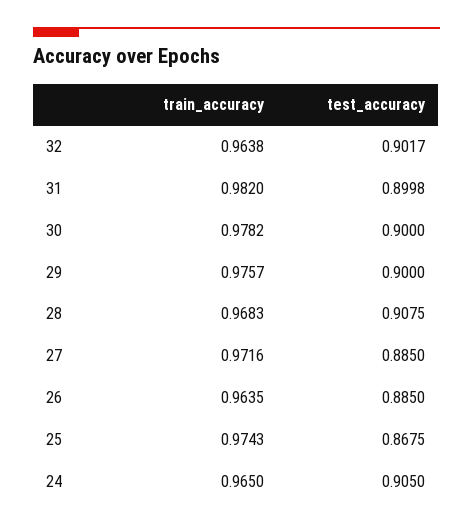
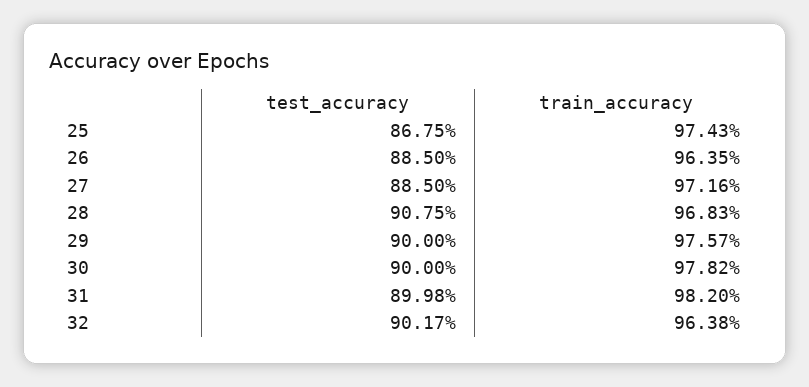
train_accuracy, 24: 0.965 -> none
test_accuracy, 24: 0.905 -> none

